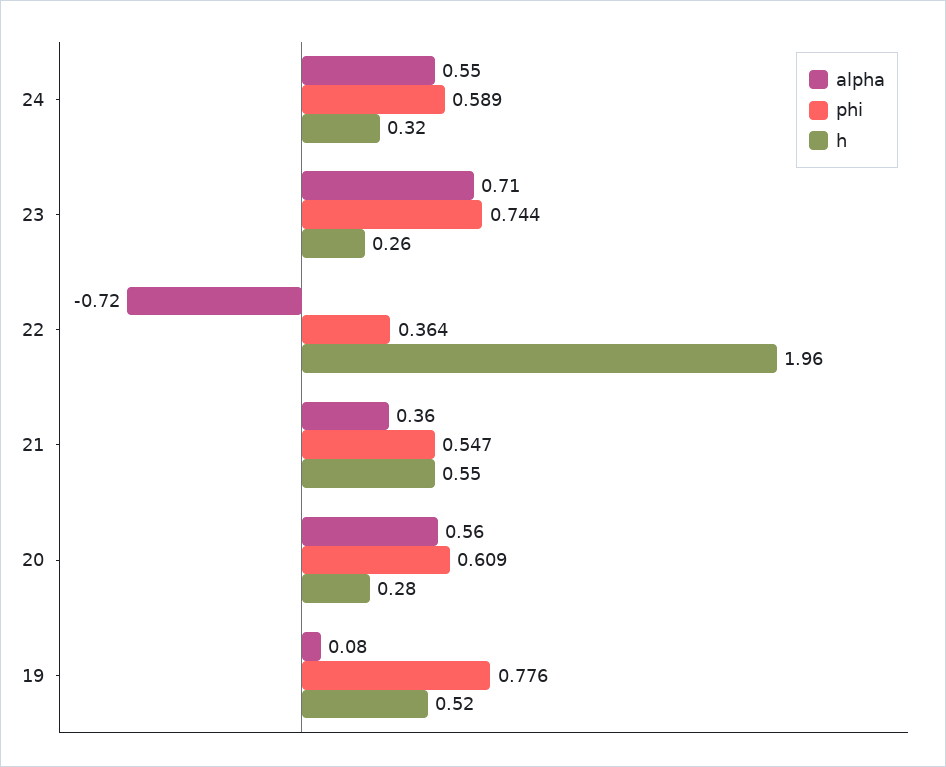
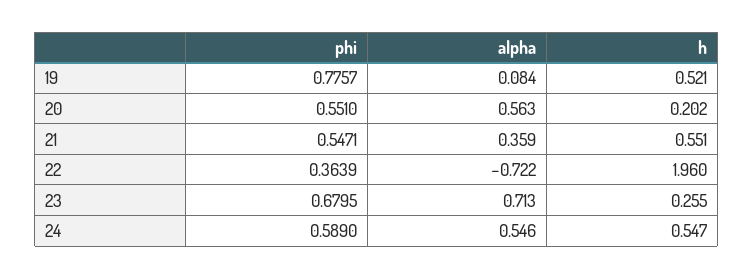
h, 24: 0.32 -> 0.547
phi, 23: 0.744 -> 0.6795
phi, 20: 0.609 -> 0.551
h, 20: 0.28 -> 0.202

